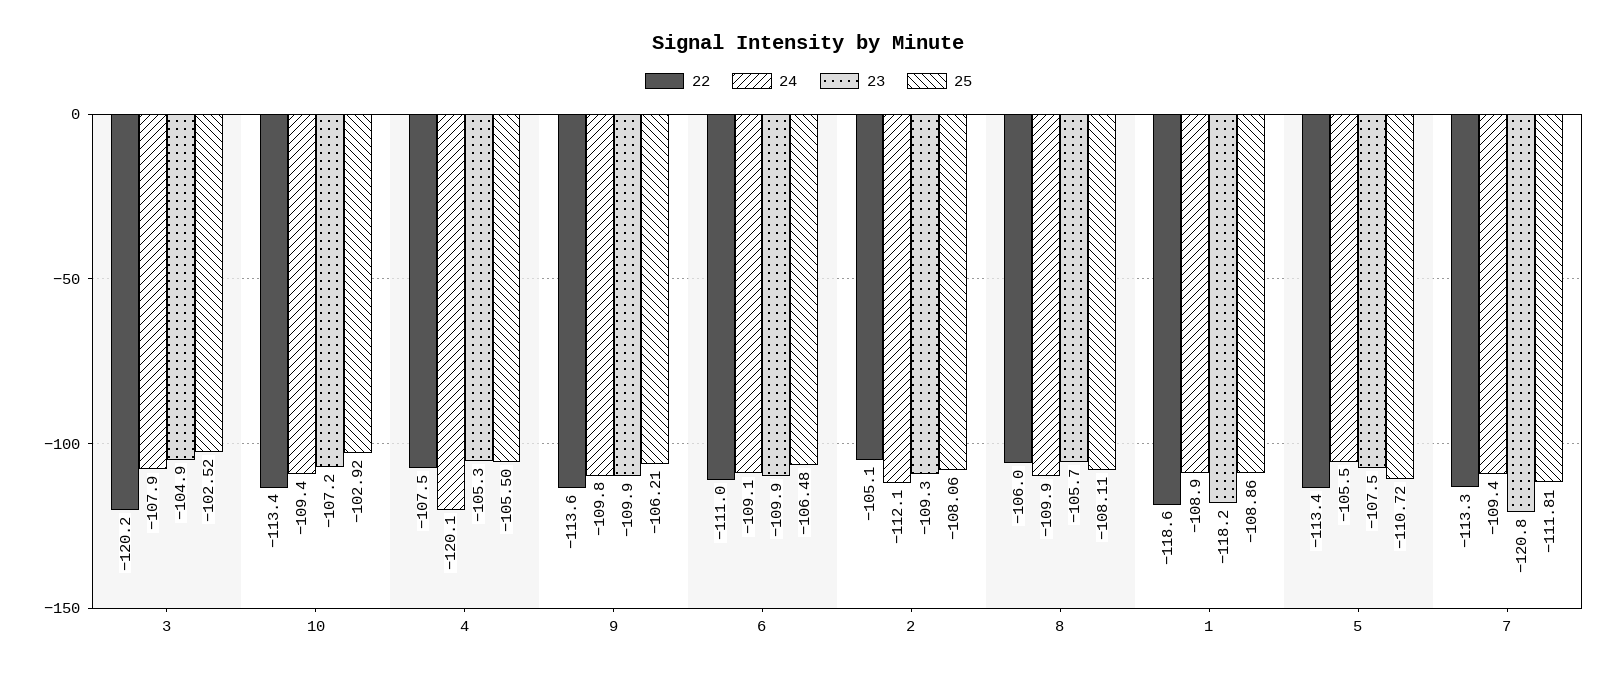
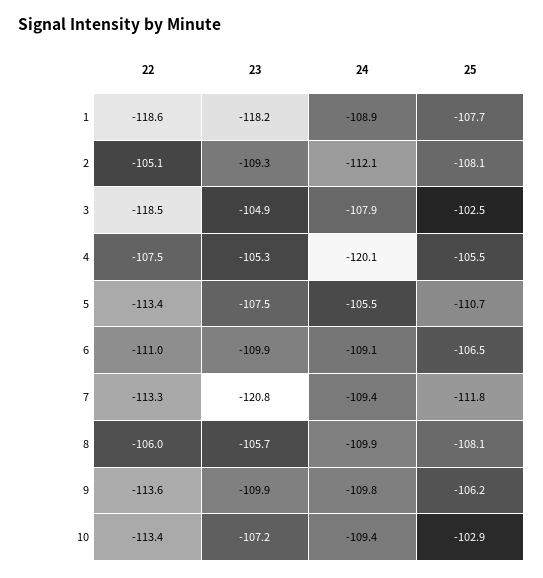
22, 3: -120.2 -> -118.5
25, 1: -108.86 -> -107.7

